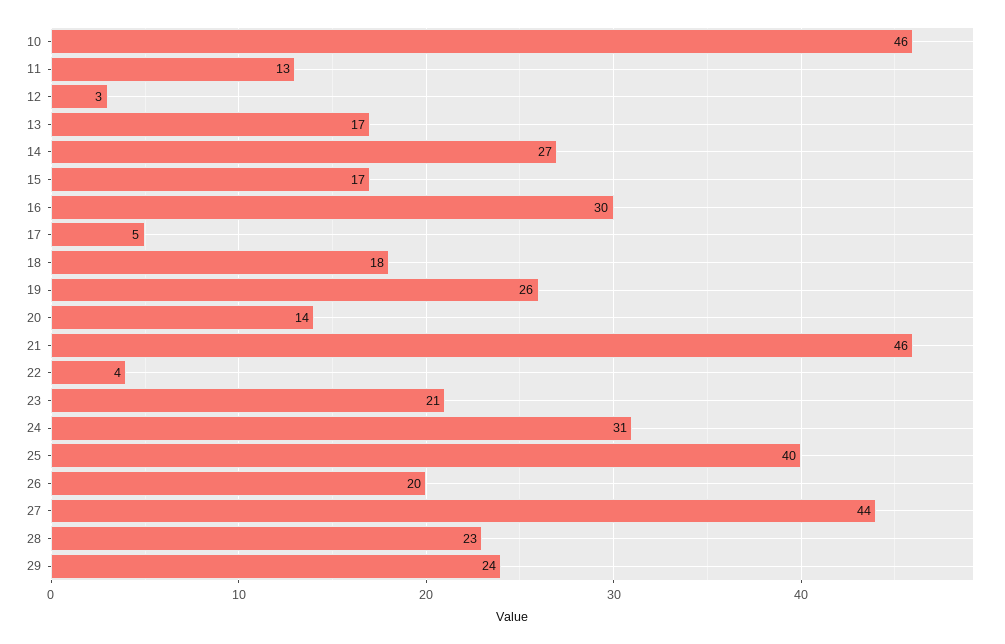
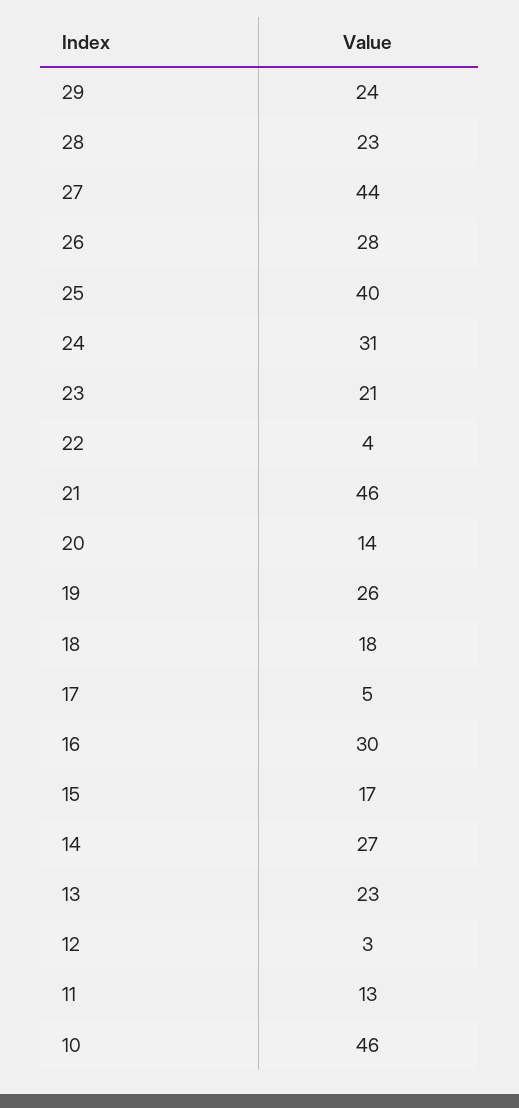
13: 17 -> 23
26: 20 -> 28

